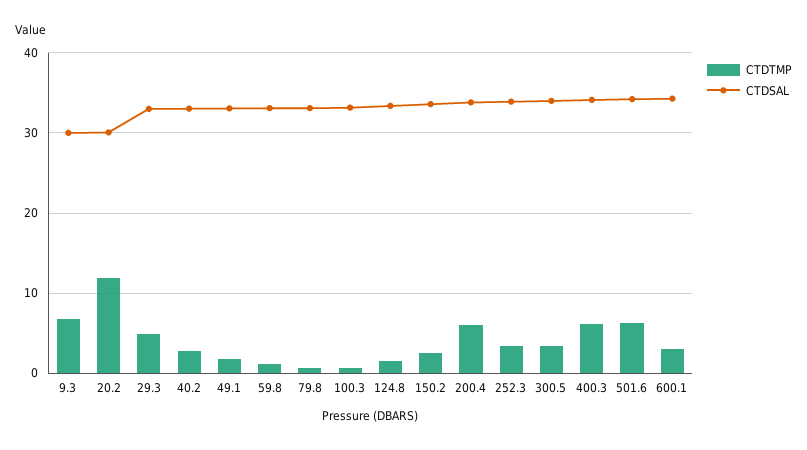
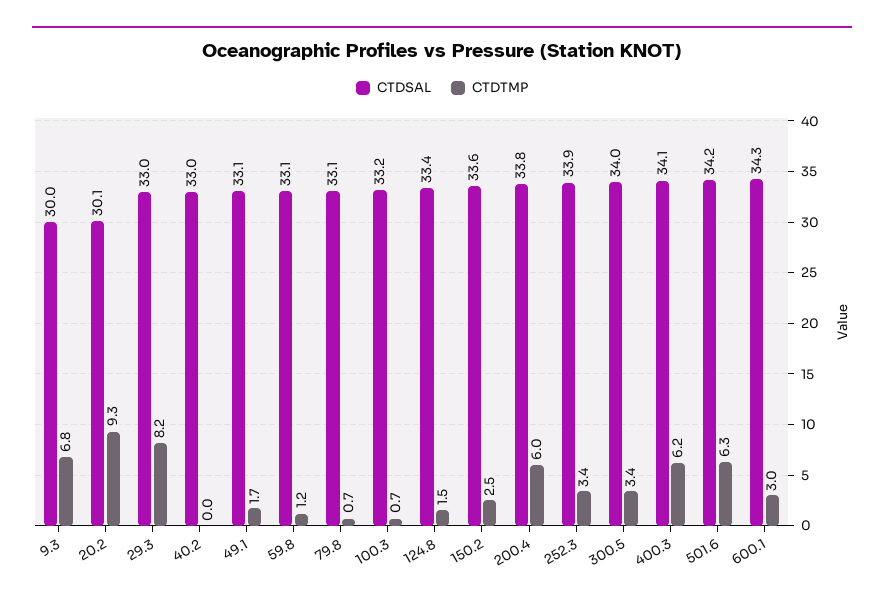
CTDTMP, 20.2: 12 -> 9.3
CTDTMP, 29.3: 5 -> 8.2
CTDTMP, 40.2: 3 -> 0

